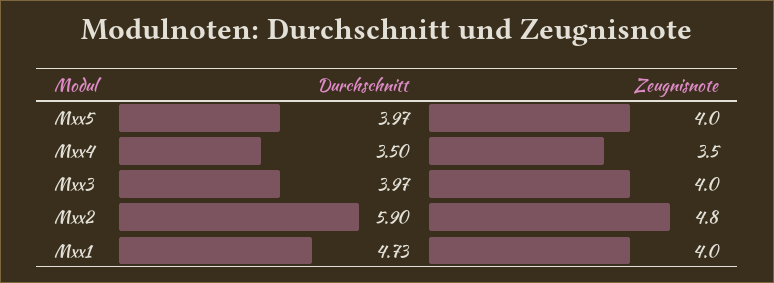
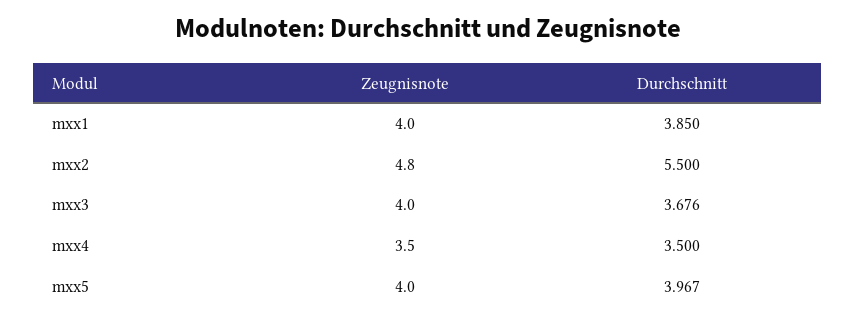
Durchschnitt, Mxx3: 3.97 -> 3.676
Durchschnitt, Mxx2: 5.9 -> 5.5
Durchschnitt, Mxx1: 4.73 -> 3.85

